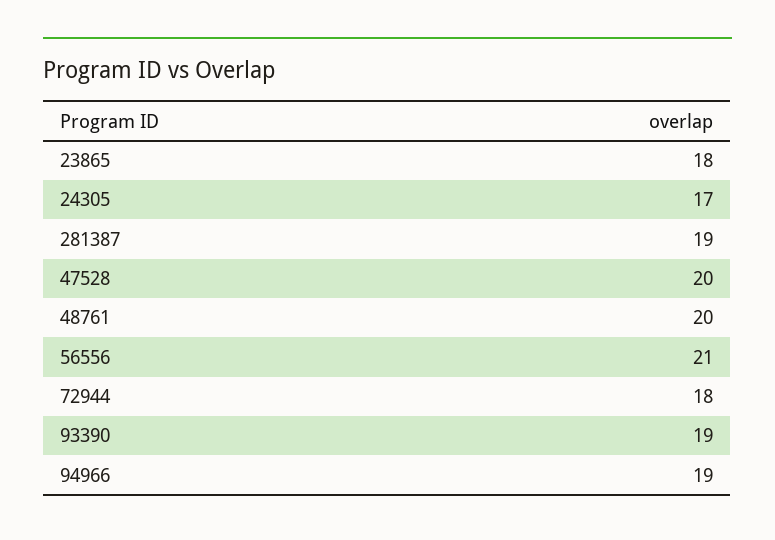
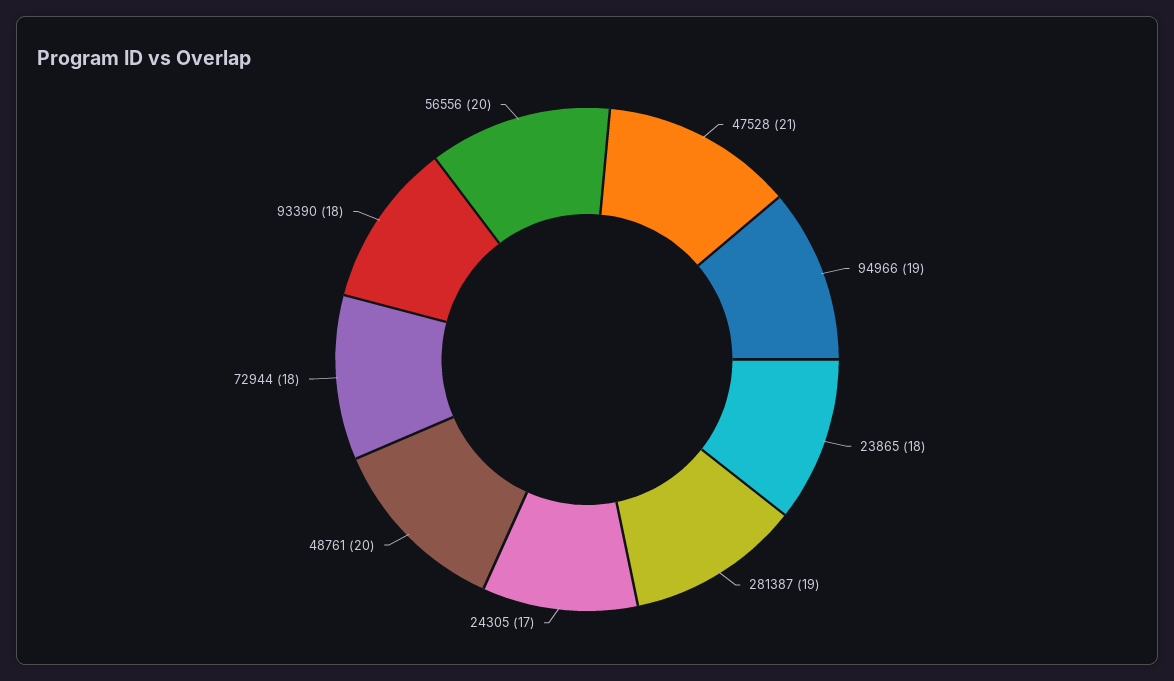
47528: 20 -> 21
56556: 21 -> 20
93390: 19 -> 18

